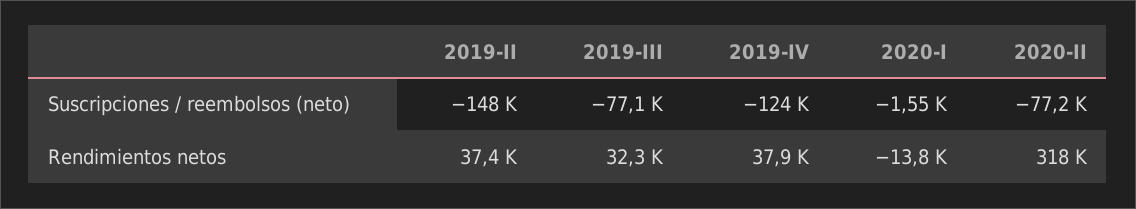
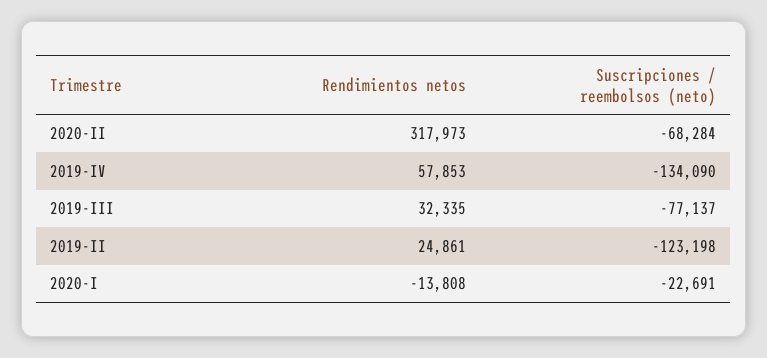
2019-II, Suscripciones / reembolsos (neto): -148000 -> -123198
2019-IV, Suscripciones / reembolsos (neto): -124000 -> -134090
2020-I, Suscripciones / reembolsos (neto): -1550 -> -22691
2020-II, Suscripciones / reembolsos (neto): -77200 -> -68284
2019-II, Rendimientos netos: 37400 -> 24861
2019-IV, Rendimientos netos: 37900 -> 57853

